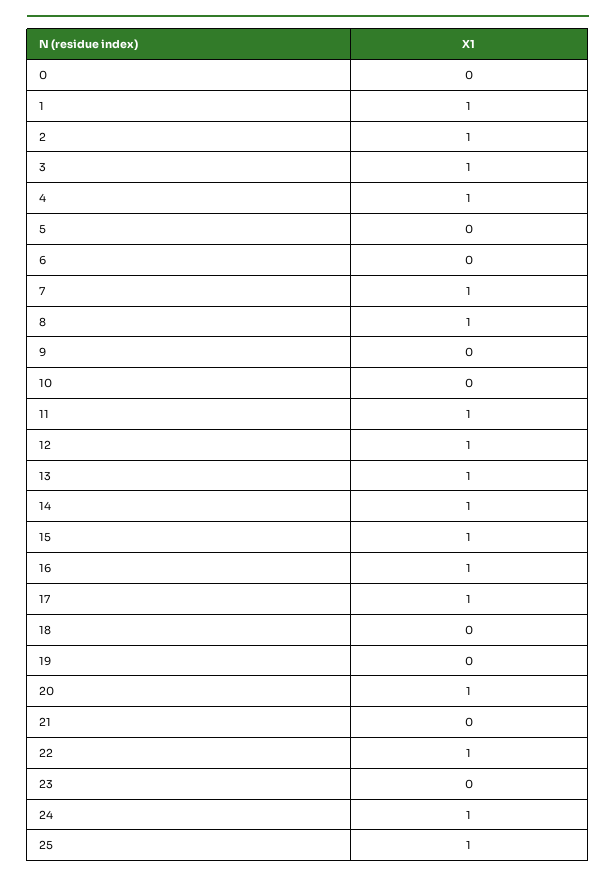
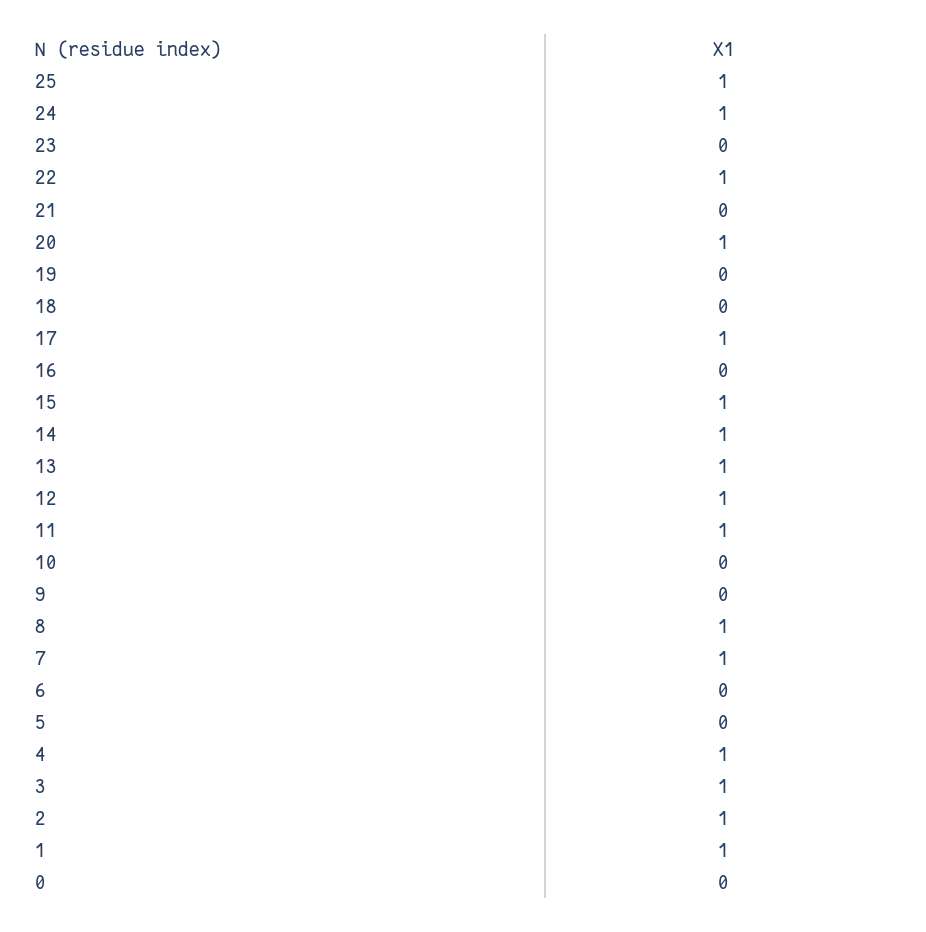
16: 1 -> 0

